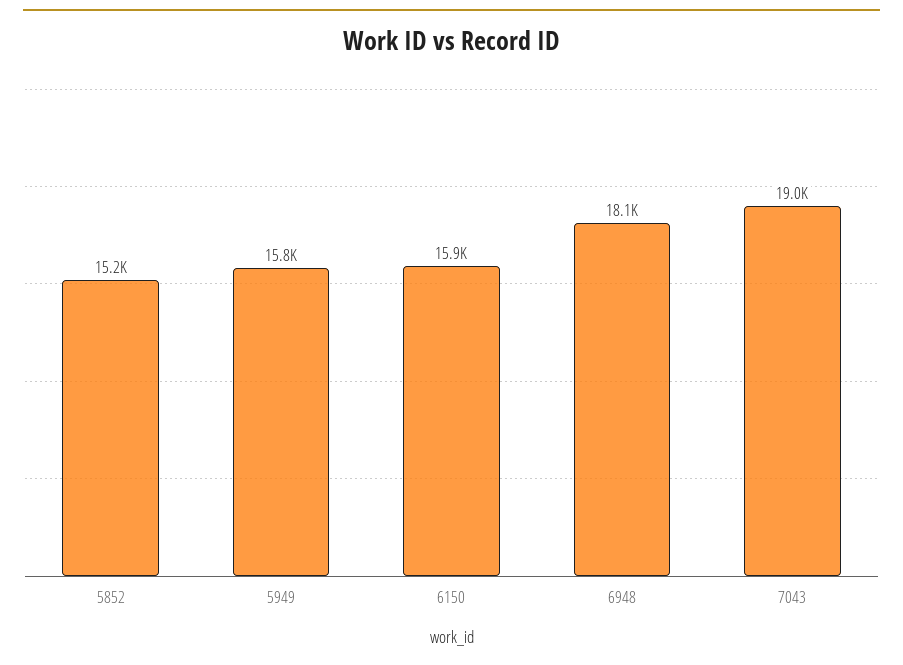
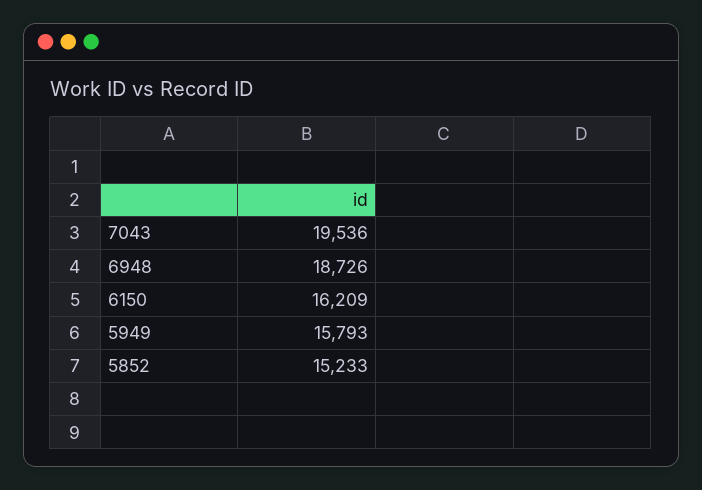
6150: 15900 -> 16209
6948: 18100 -> 18726
7043: 19000 -> 19536

